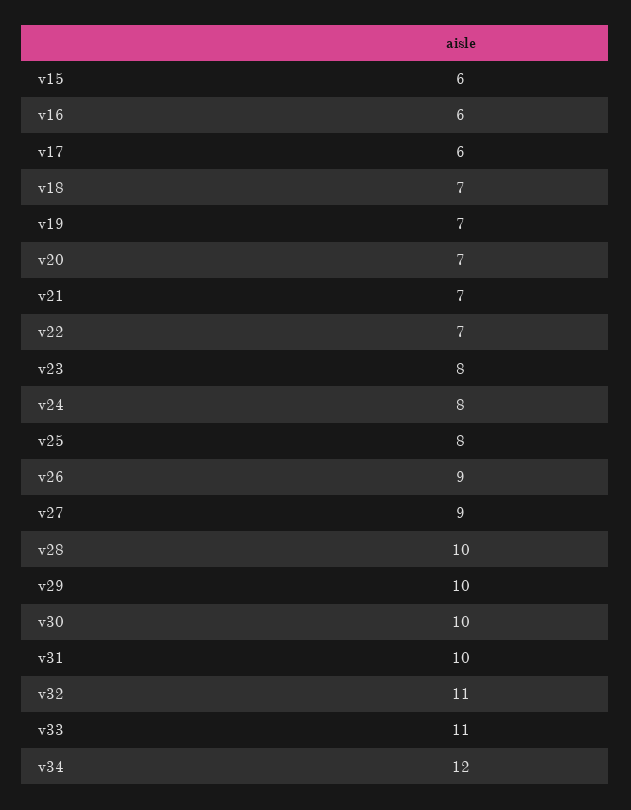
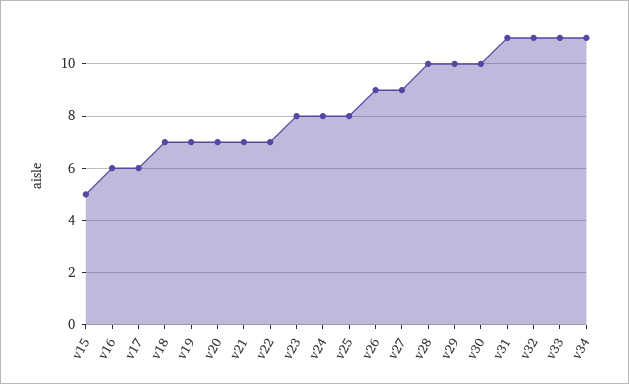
v15: 6 -> 5
v31: 10 -> 11
v34: 12 -> 11

